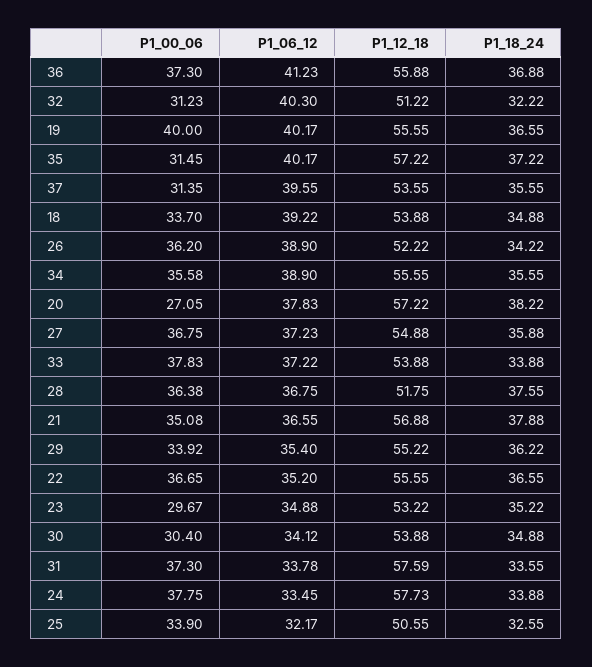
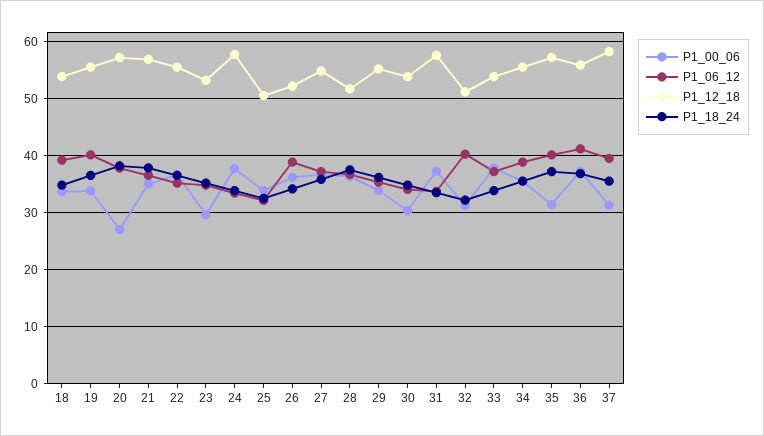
P1_00_06, 19: 40 -> 34
P1_12_18, 37: 53.55 -> 58

